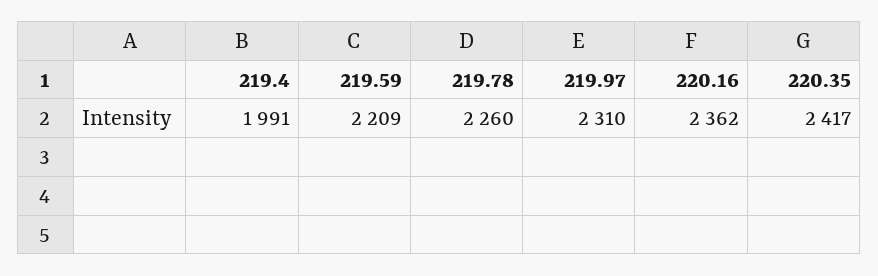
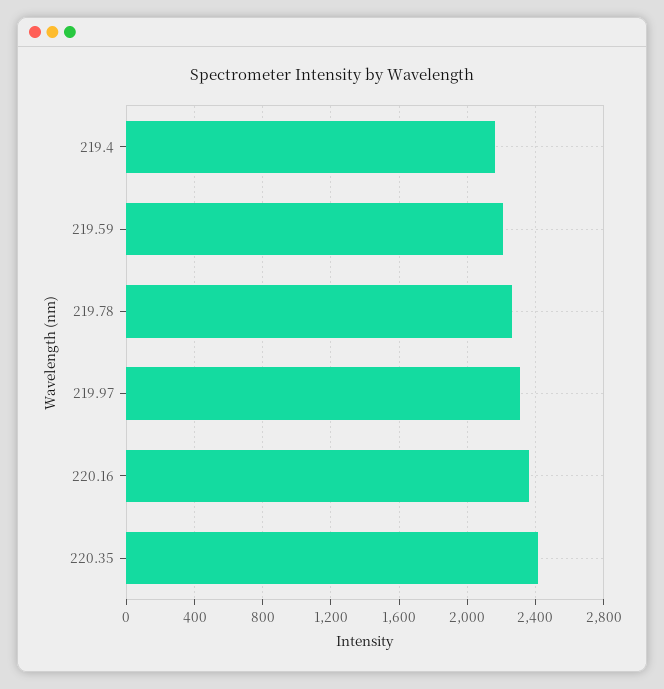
219.4: 1991 -> 2150

